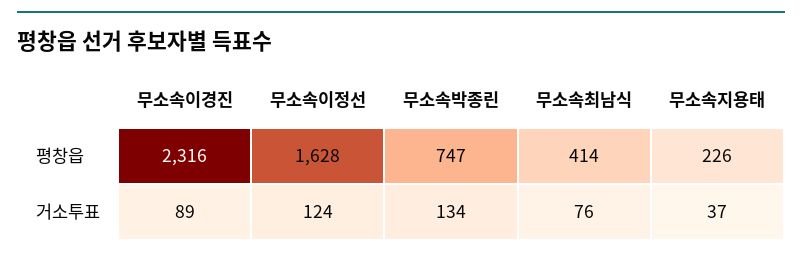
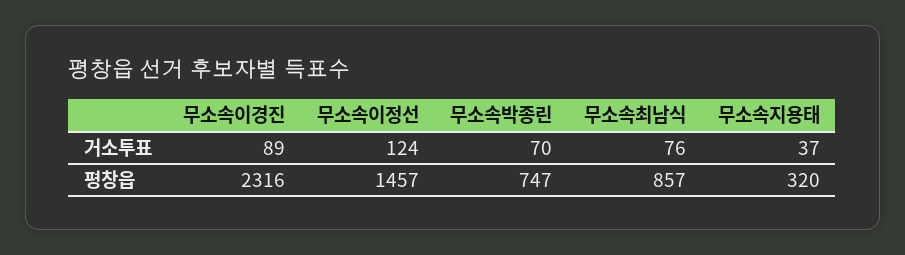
무소속이정선, 평창읍: 1628 -> 1457
무소속최남식, 평창읍: 414 -> 857
무소속지용태, 평창읍: 226 -> 320
무소속박종린, 거소투표: 134 -> 70

